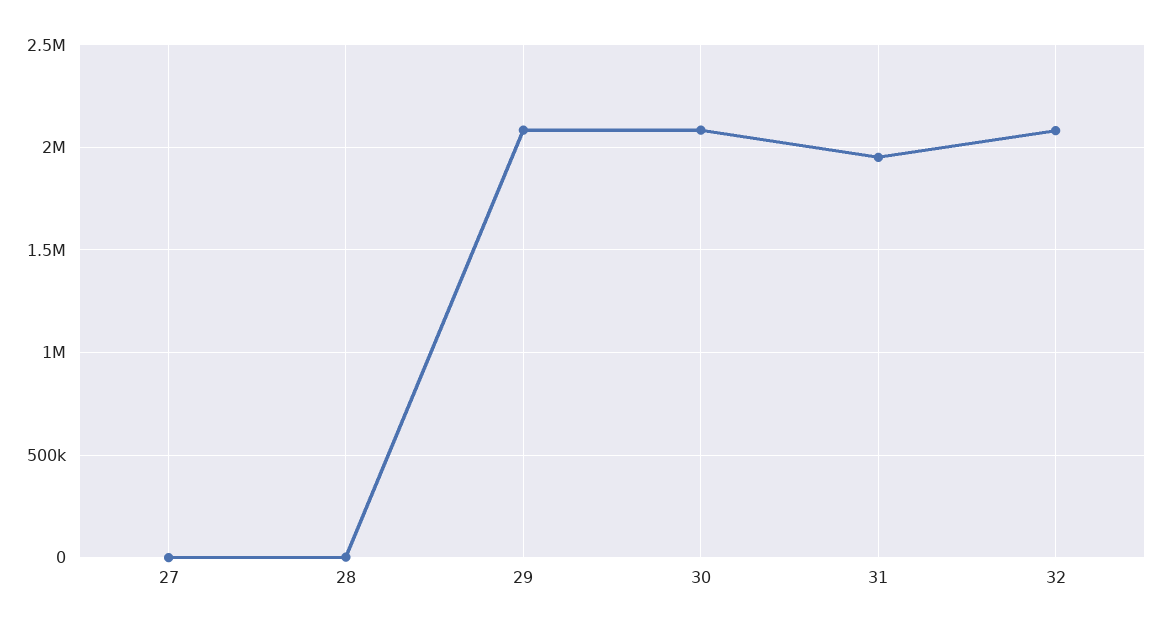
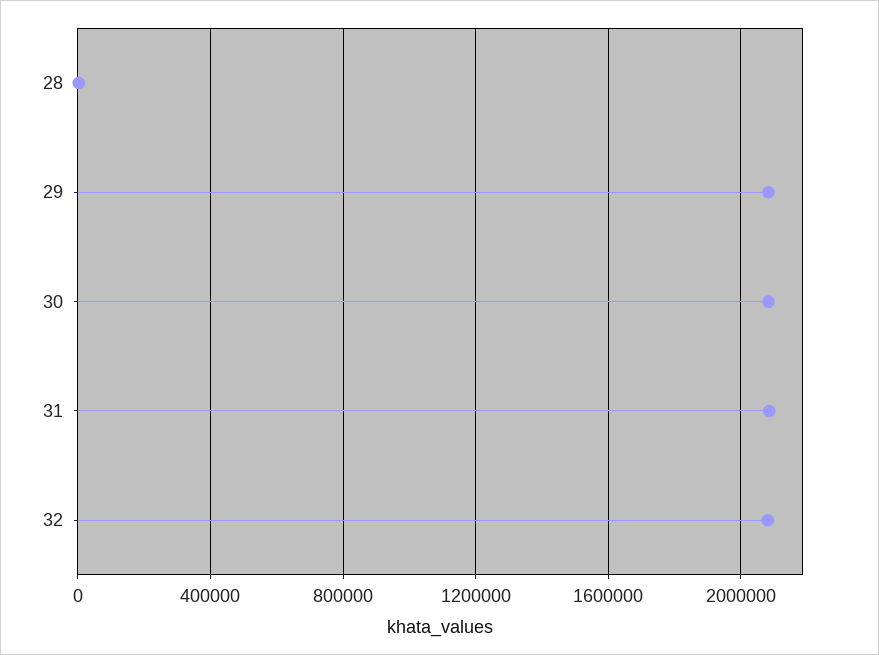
27: 0 -> none
31: 1950000 -> 2100000

